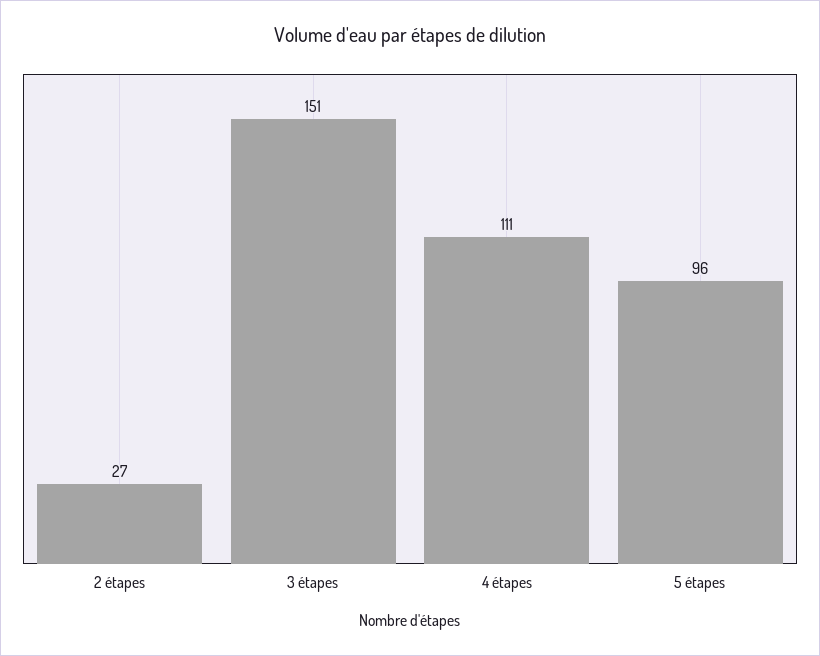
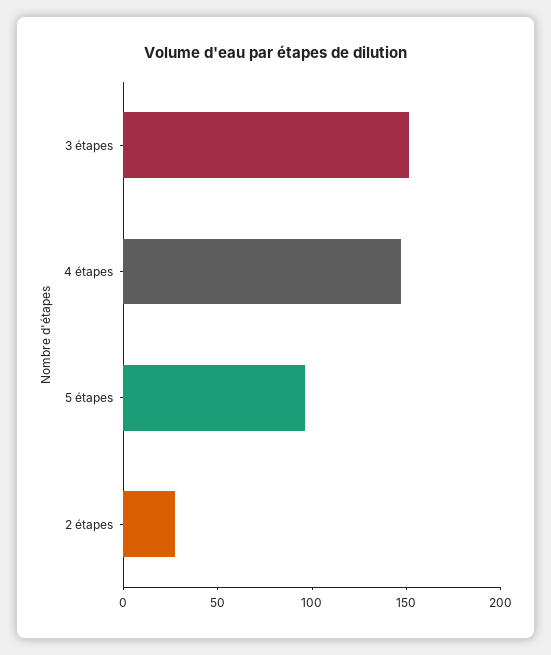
4 étapes: 111 -> 150

